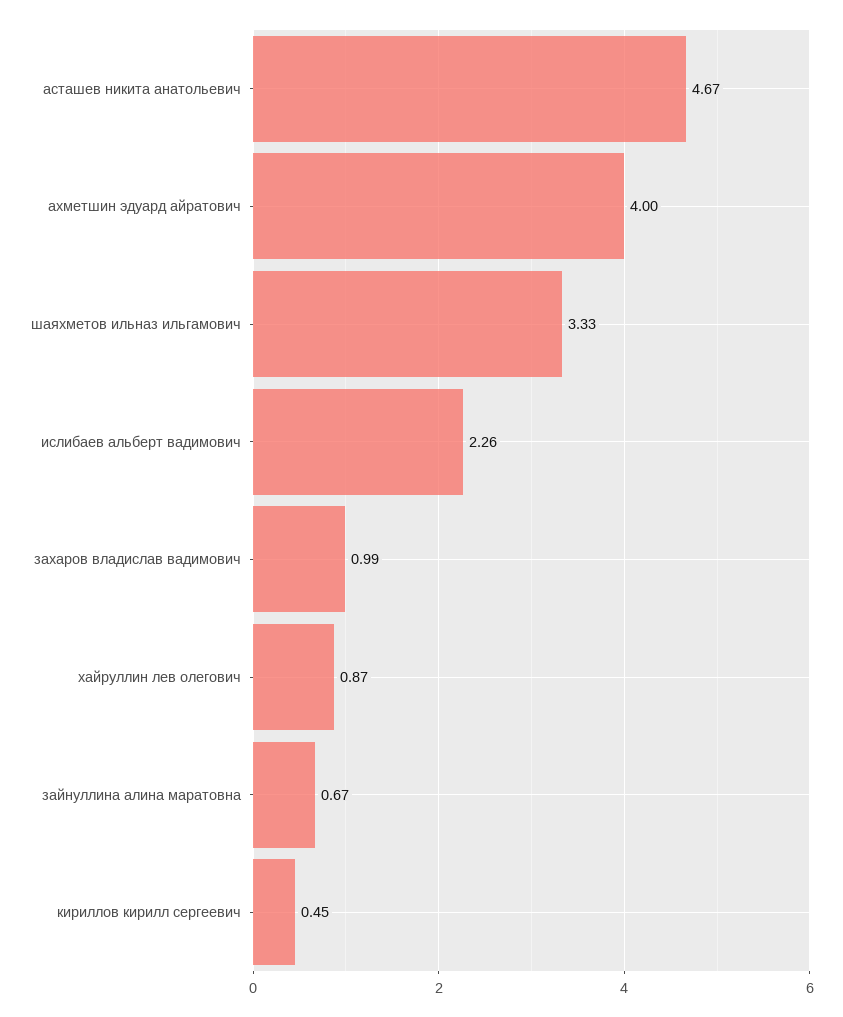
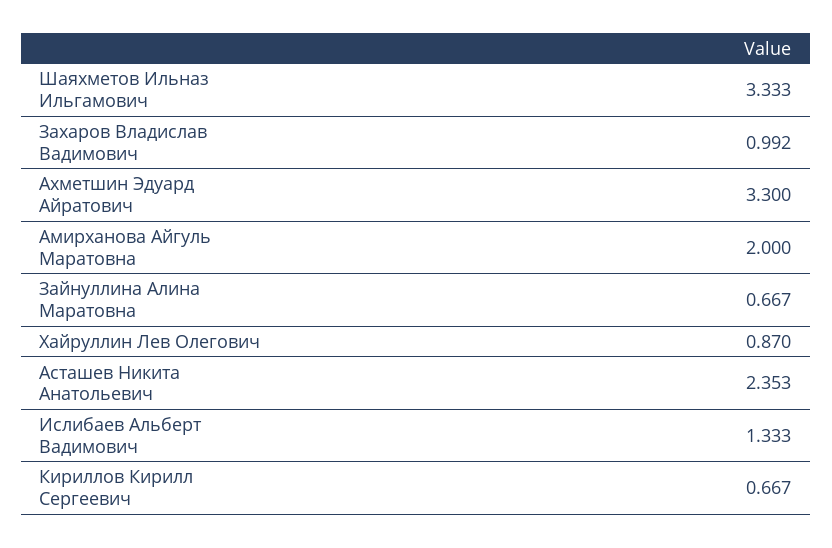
асташев никита анатольевич: 4.67 -> 2.353
ахметшин эдуард айратович: 4 -> 3.3
ислибаев альберт вадимович: 2.26 -> 1.333
кириллов кирилл сергеевич: 0.45 -> 0.667
Амирханова Айгуль Маратовна: none -> 2

